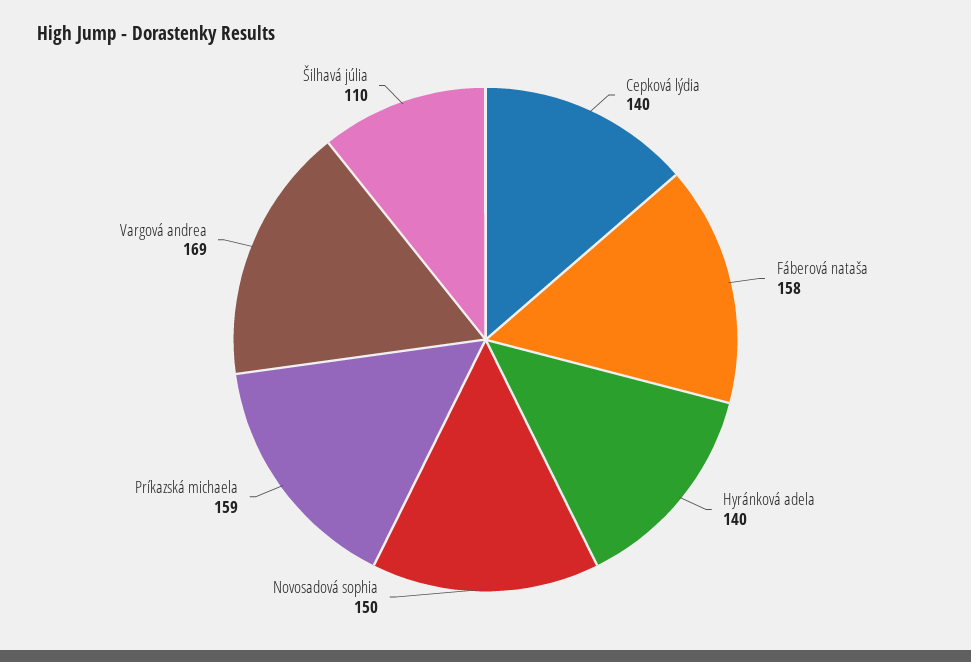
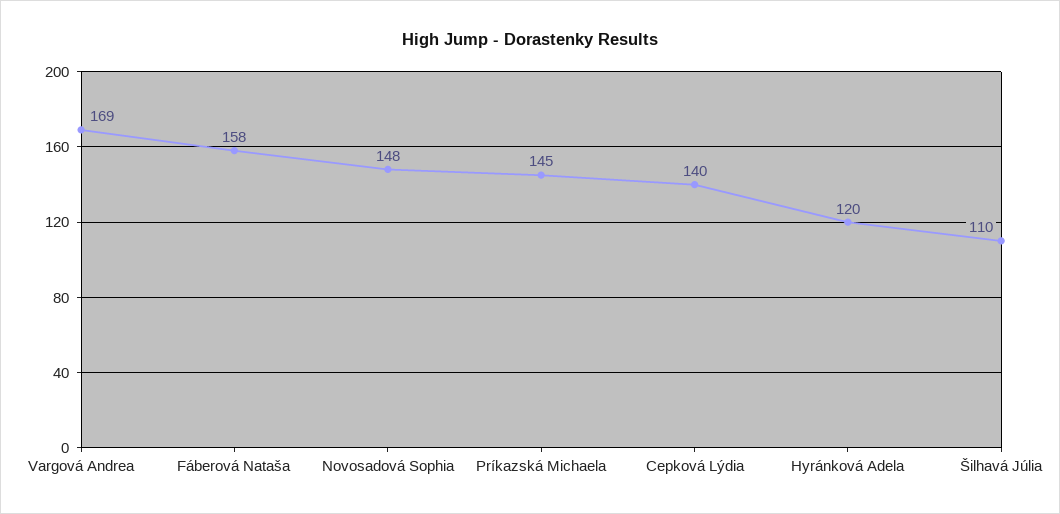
Hyránková adela: 140 -> 120
Novosadová sophia: 150 -> 148
Príkazská michaela: 159 -> 145

